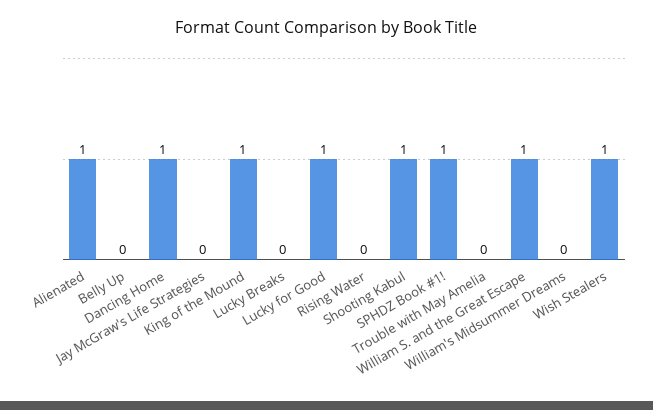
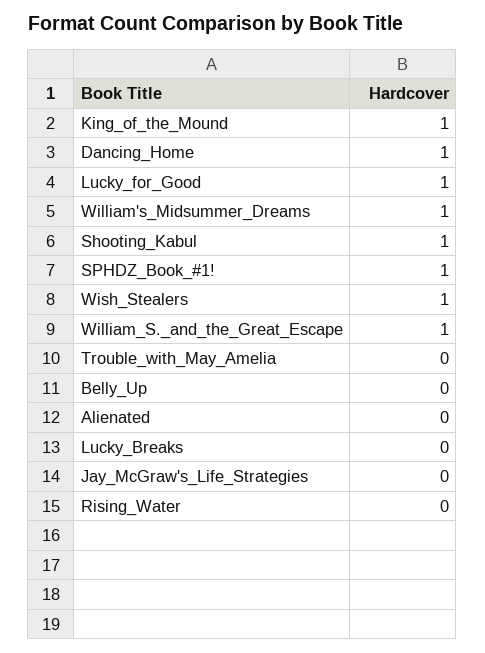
Alienated: 1 -> 0
William's Midsummer Dreams: 0 -> 1

